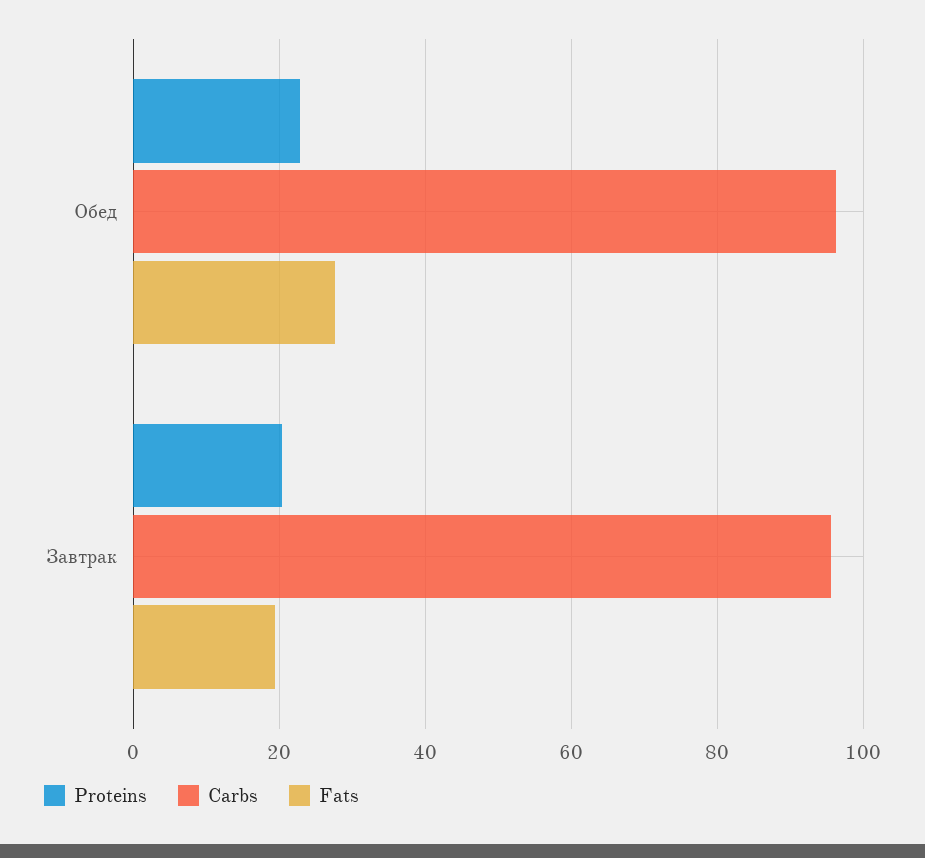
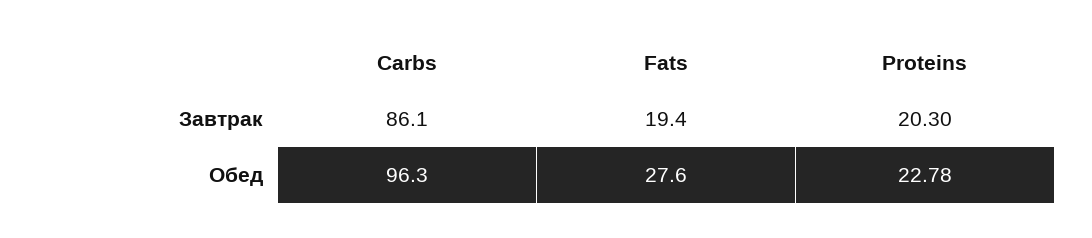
Carbs, Завтрак: 96 -> 86.1

